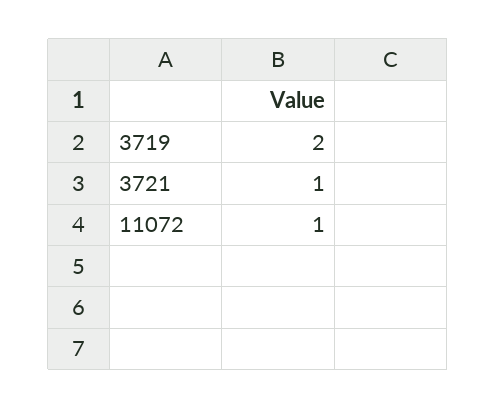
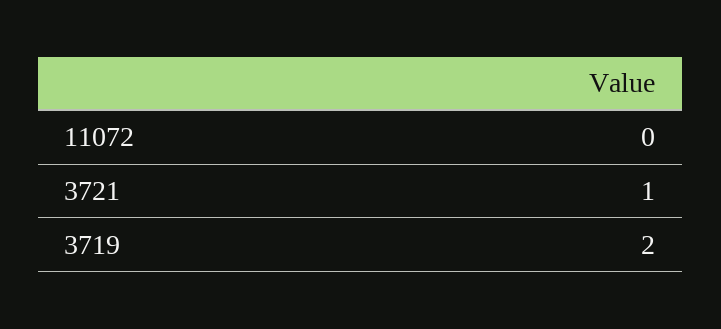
11072: 1 -> 0

